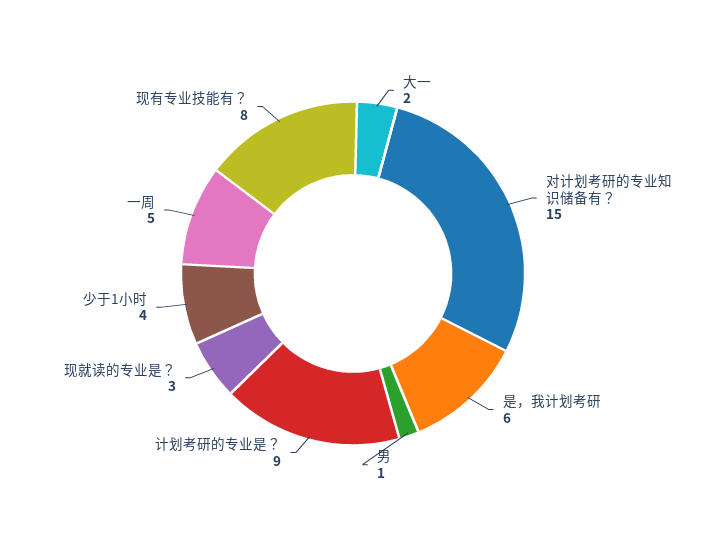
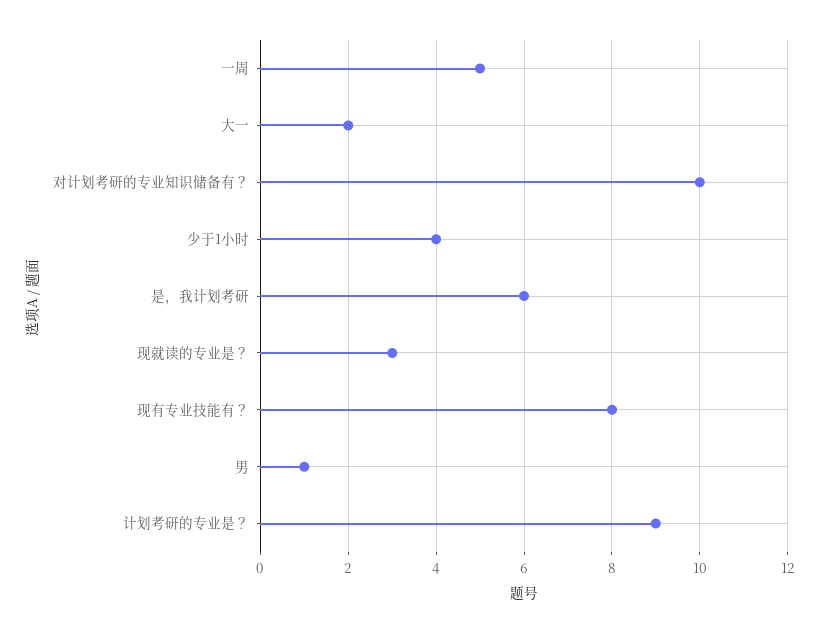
对计划考研的专业知识储备有？: 15 -> 10

